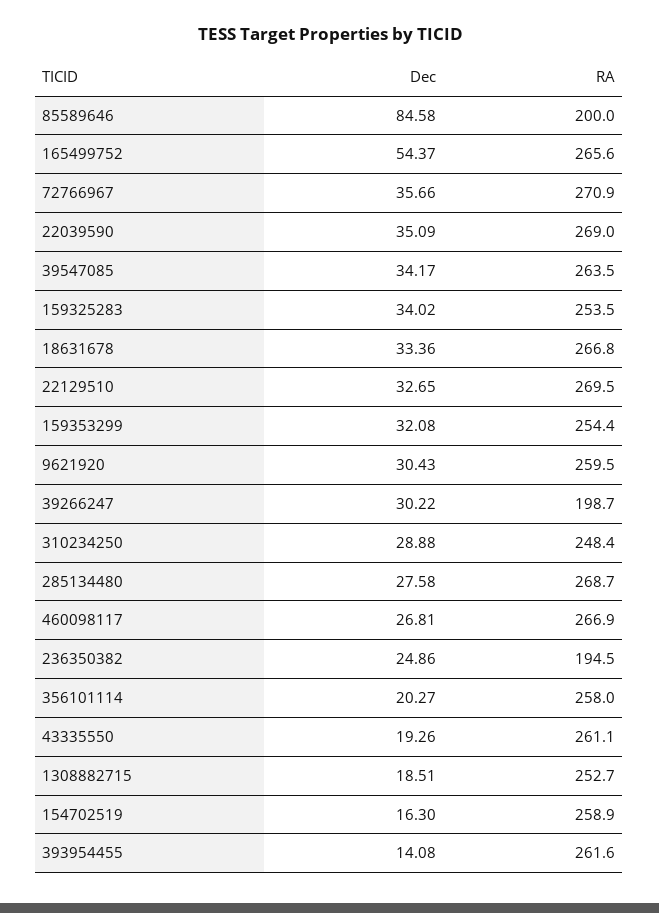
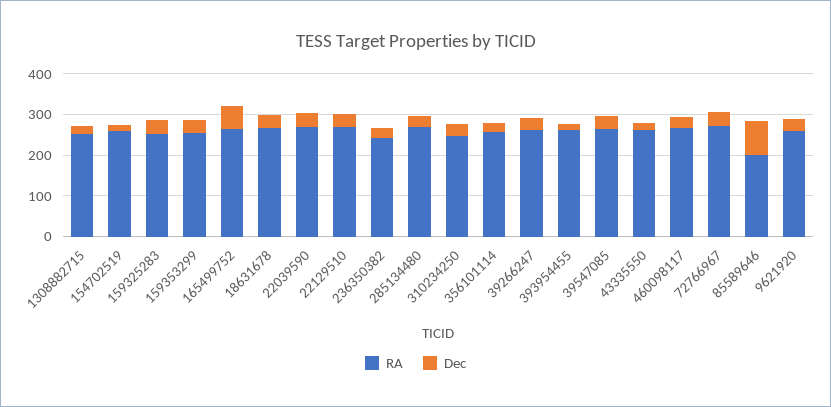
RA, 39266247: 198.7 -> 260
RA, 236350382: 194.5 -> 240

